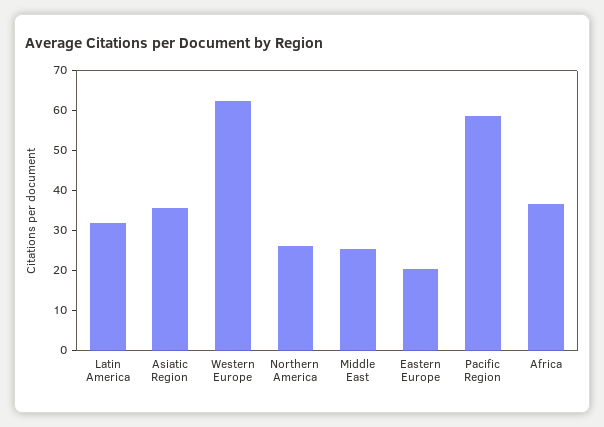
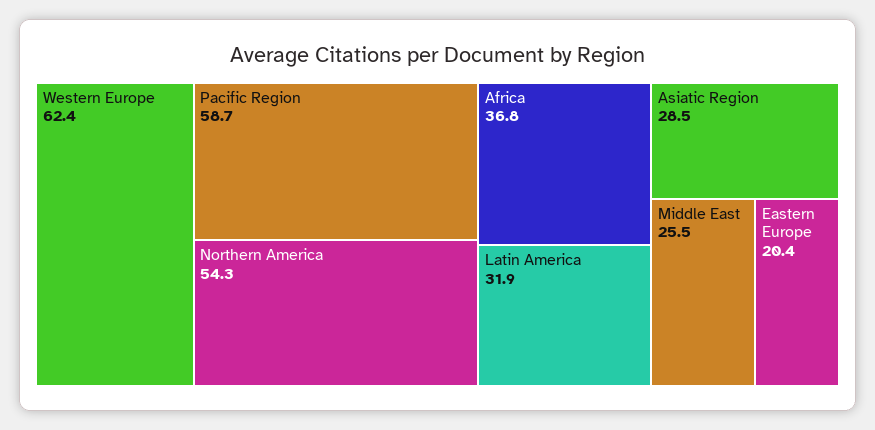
Asiatic Region: 36 -> 28.5
Northern America: 26 -> 54.3

